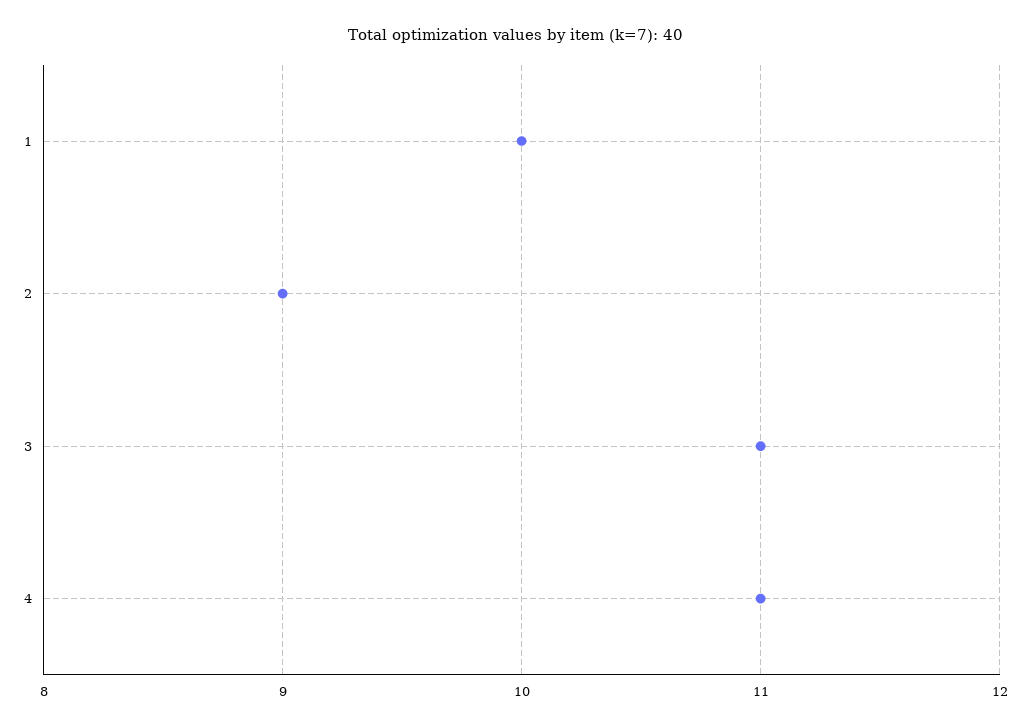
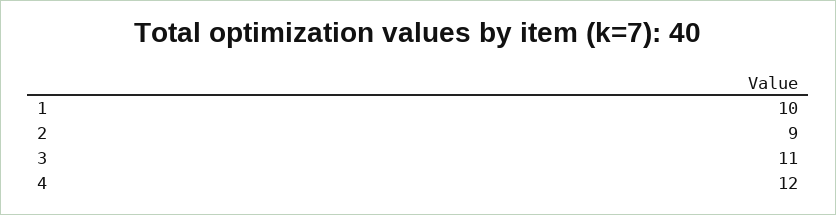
4: 11 -> 12

